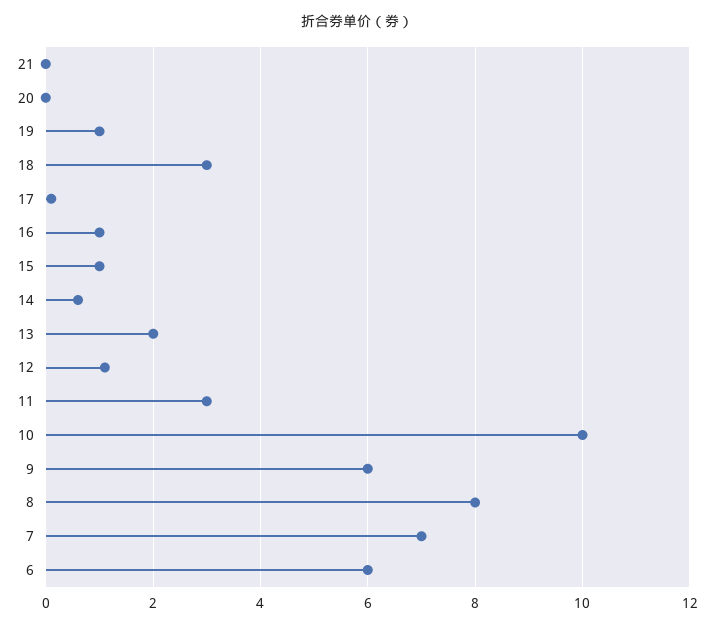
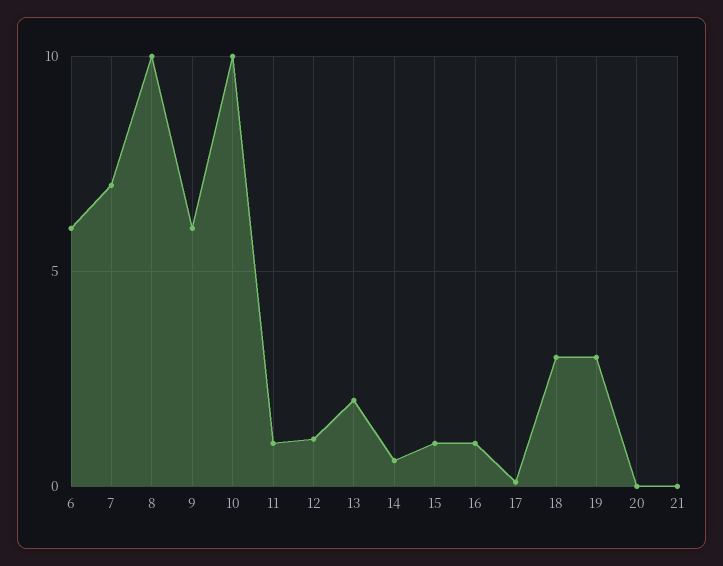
19: 1 -> 3
11: 3 -> 1
8: 8 -> 10

